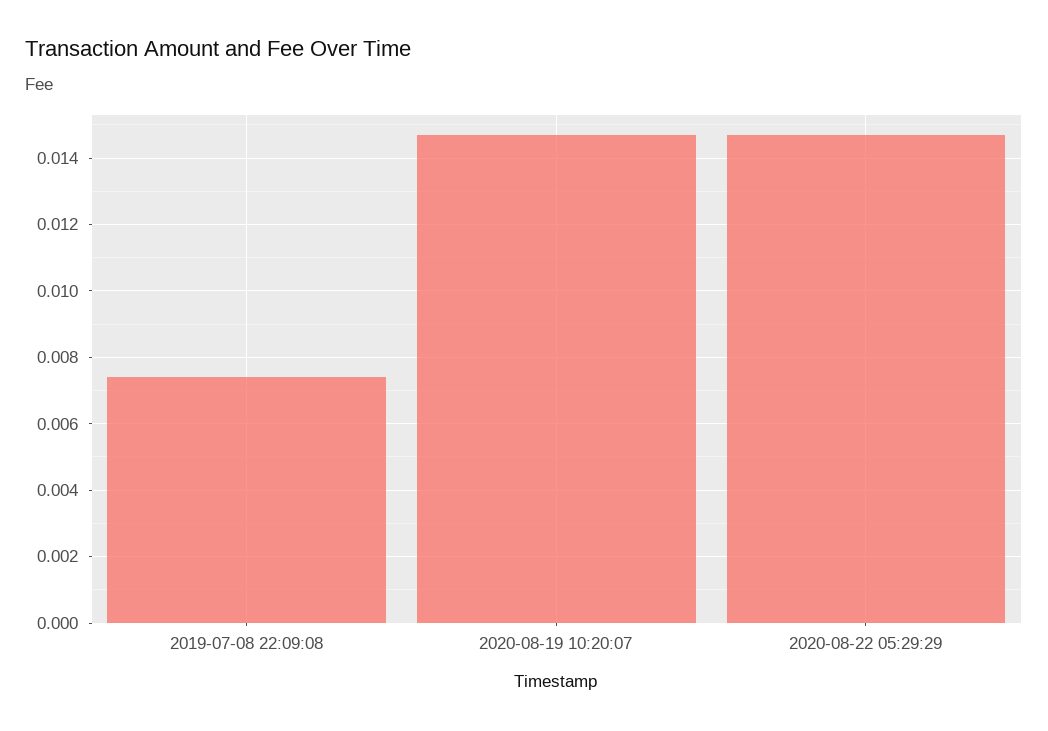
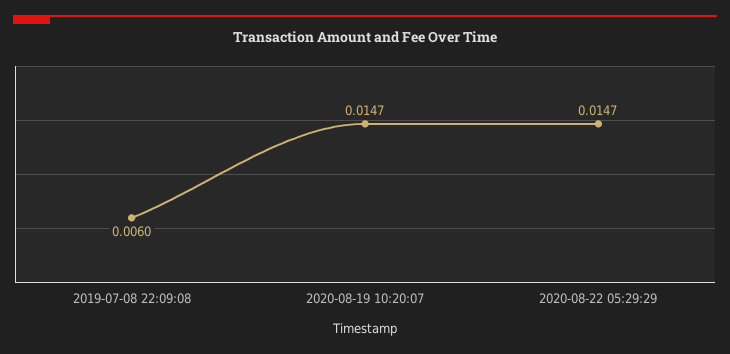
2019-07-08 22:09:08: 0.0075 -> 0.006

